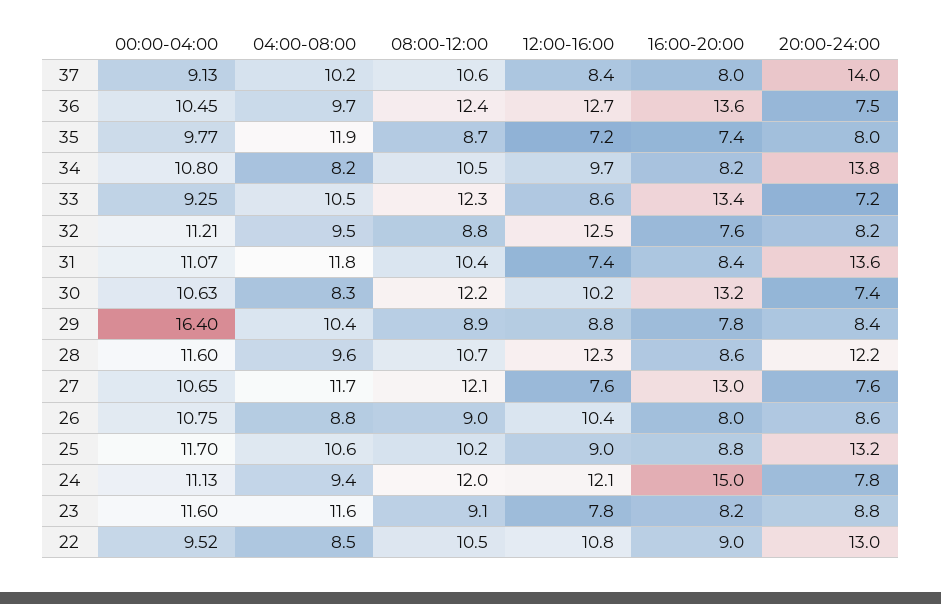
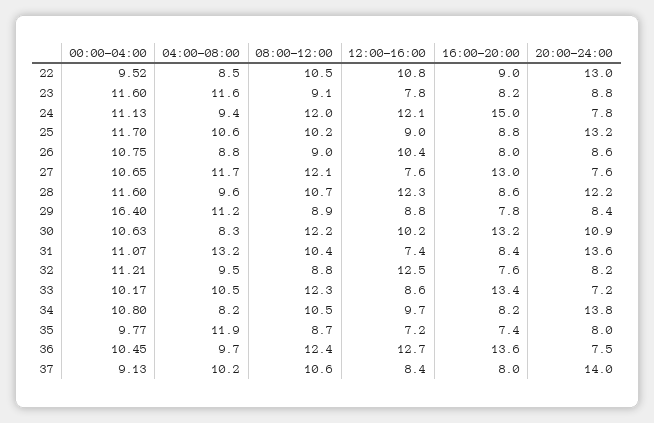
00:00-04:00, 33: 9.25 -> 10.17
04:00-08:00, 31: 11.8 -> 13.2
20:00-24:00, 30: 7.4 -> 10.9
04:00-08:00, 29: 10.4 -> 11.2

